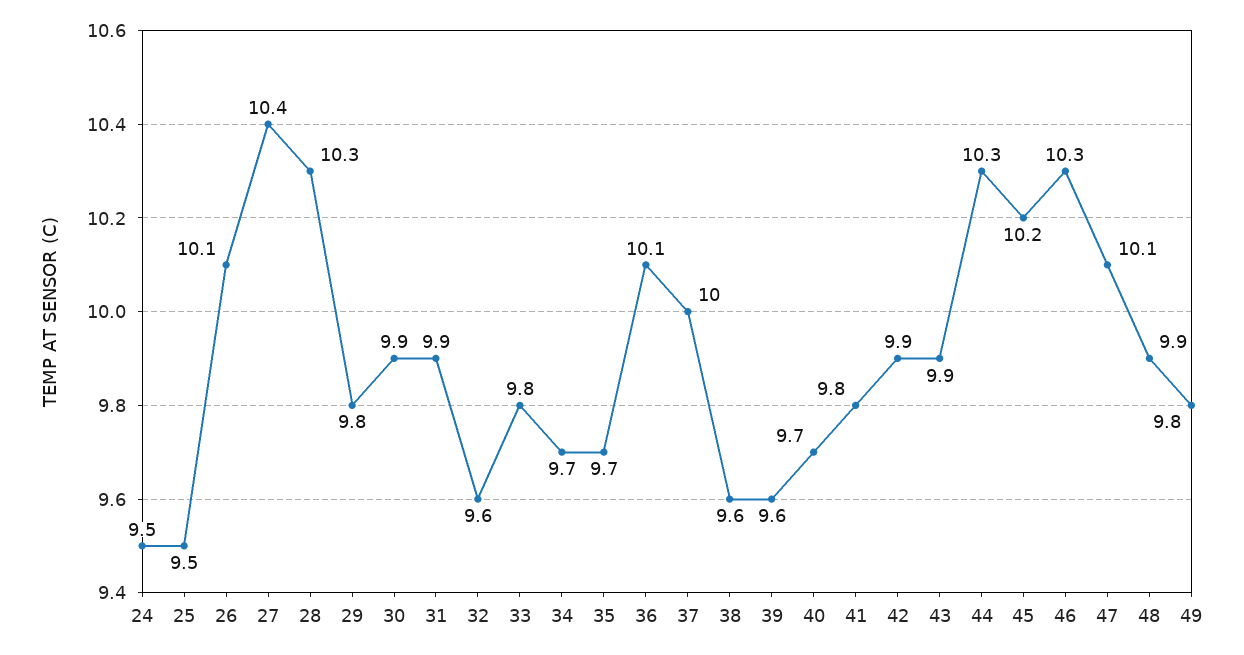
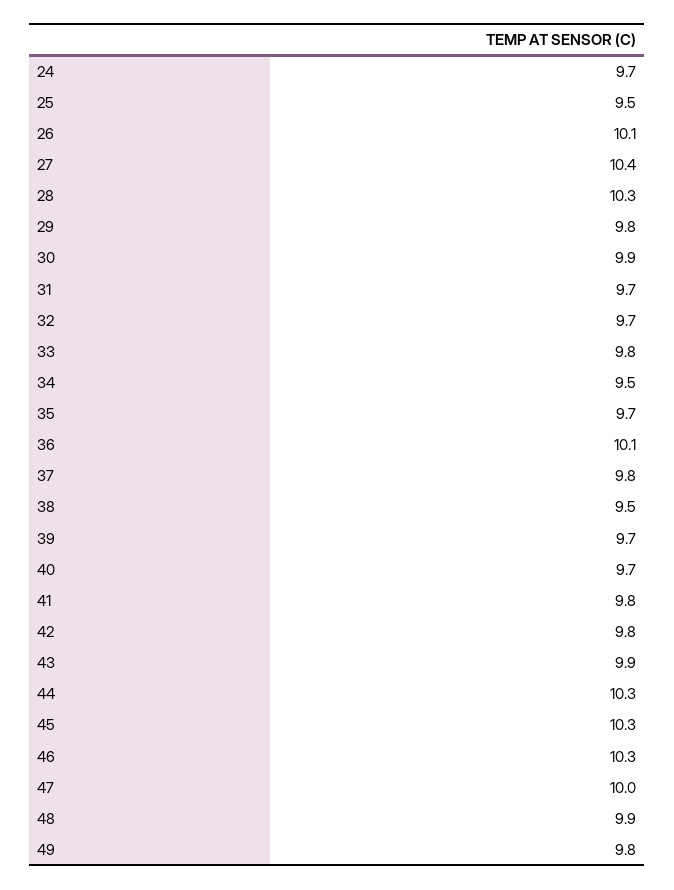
24: 9.5 -> 9.7
31: 9.9 -> 9.7
32: 9.6 -> 9.7
34: 9.7 -> 9.5
37: 10 -> 9.8
38: 9.6 -> 9.5
39: 9.6 -> 9.7
42: 9.9 -> 9.8
45: 10.2 -> 10.3
47: 10.1 -> 10

